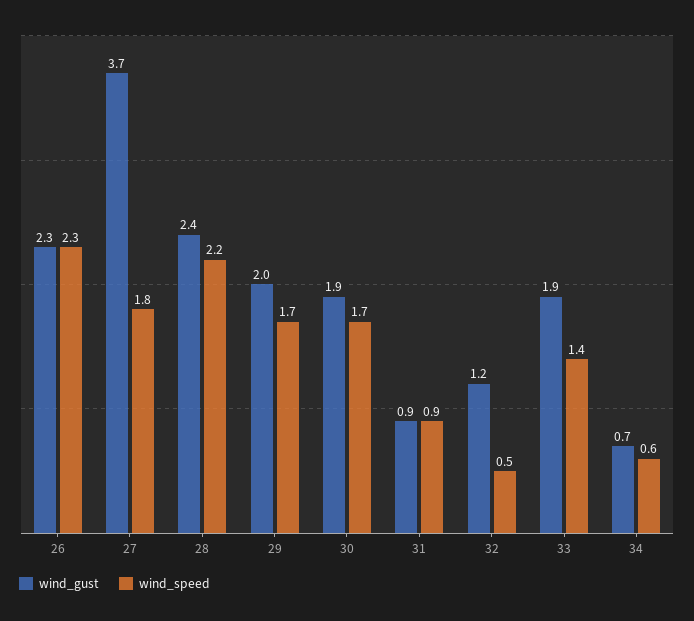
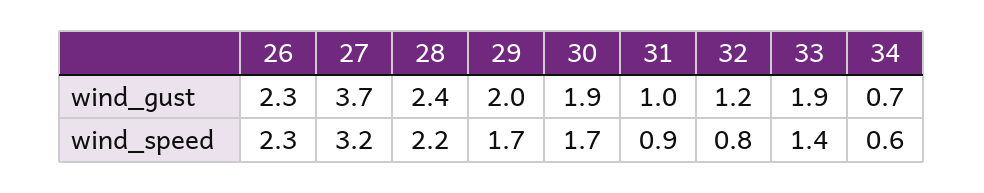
wind_speed, 27: 1.8 -> 3.2
wind_gust, 31: 0.9 -> 1
wind_speed, 32: 0.5 -> 0.8

